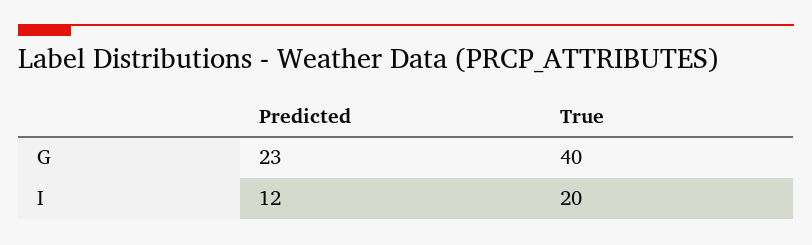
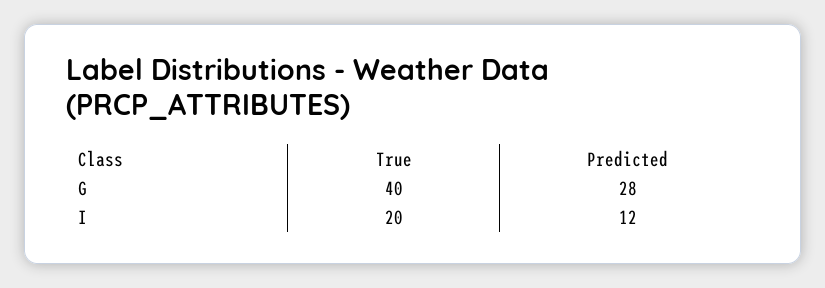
Predicted, G: 23 -> 28

